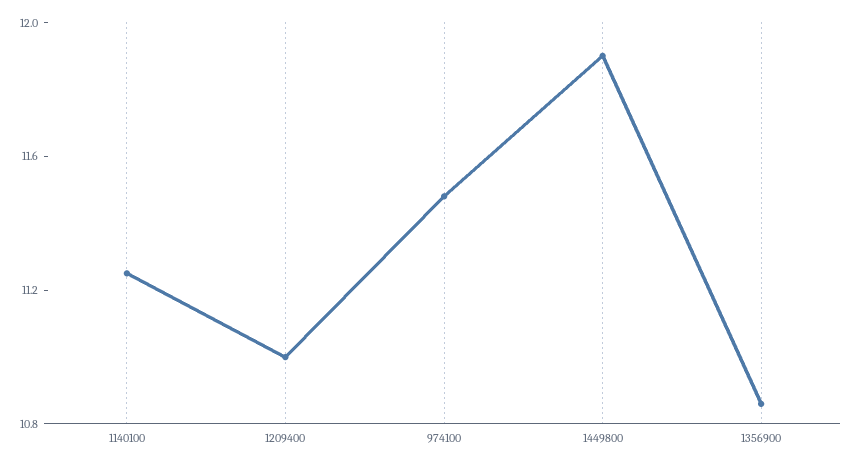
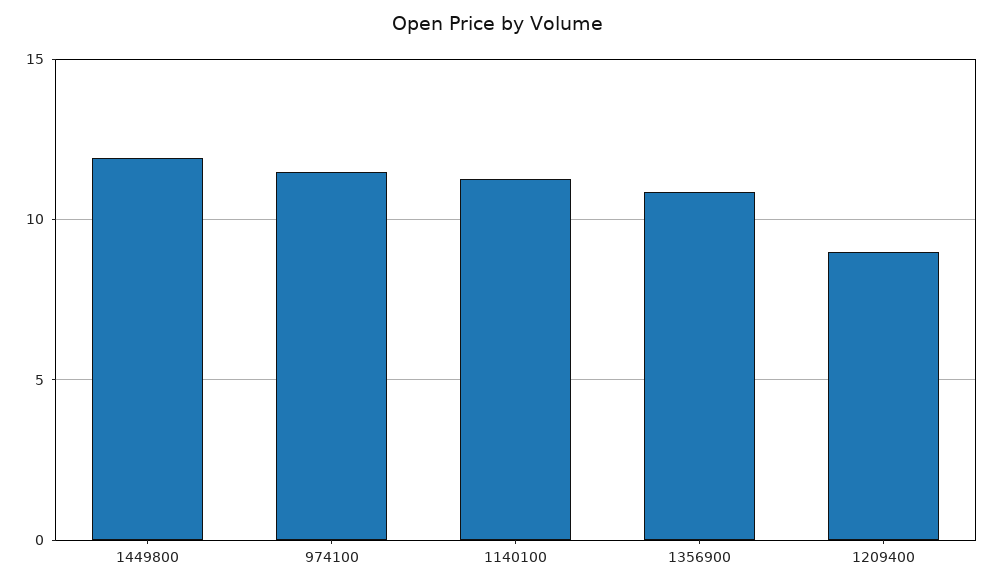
1209400: 11 -> 9

